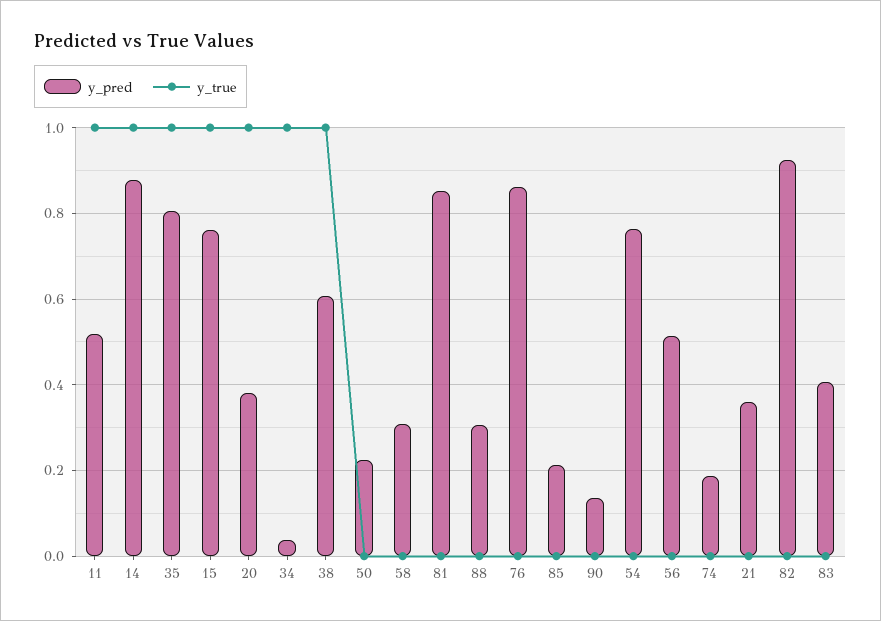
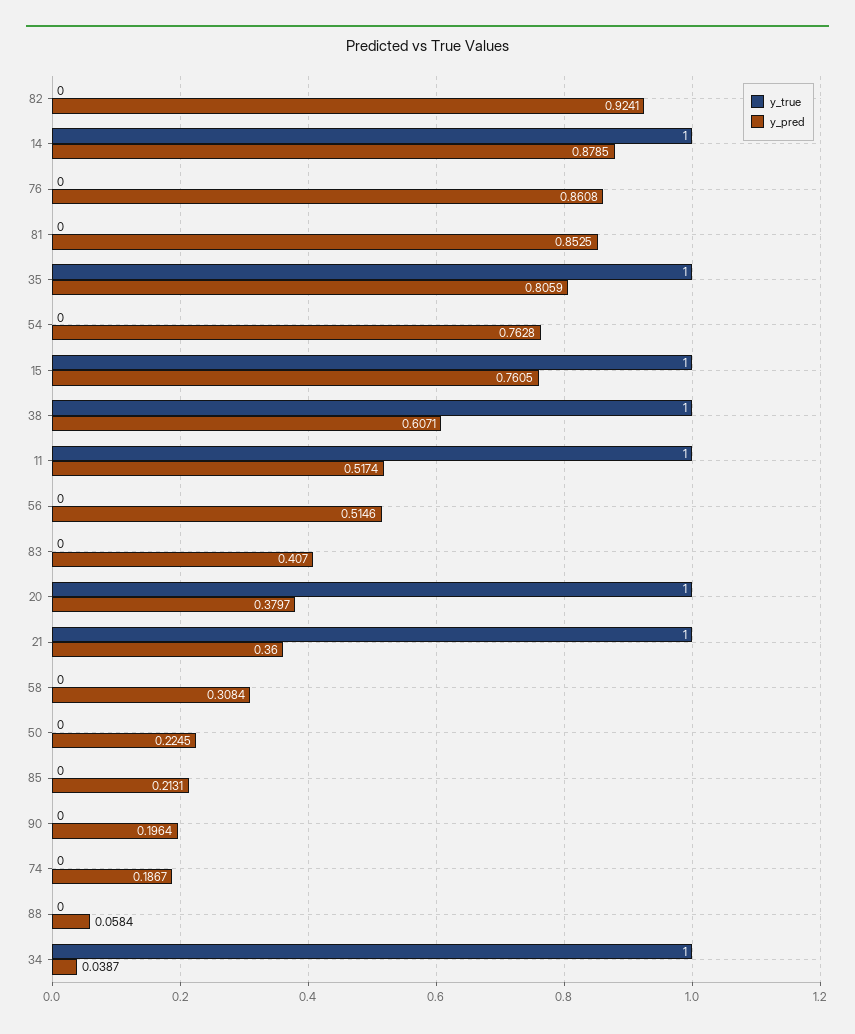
y_pred, 88: 0.3 -> 0.0584
y_pred, 90: 0.14 -> 0.1964
y_true, 21: 0 -> 1

